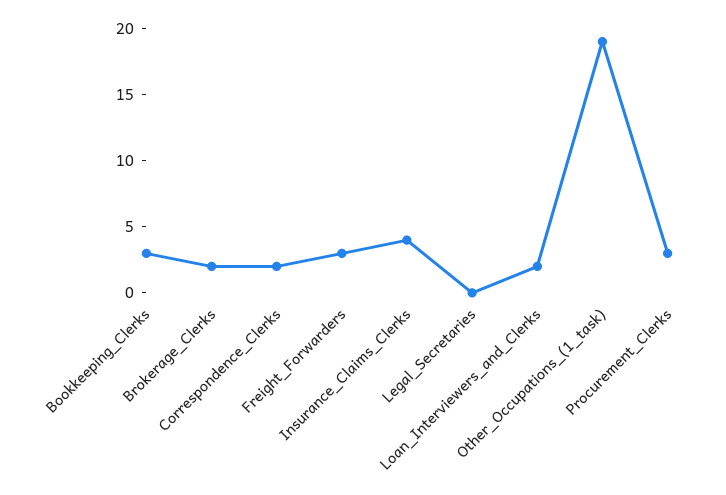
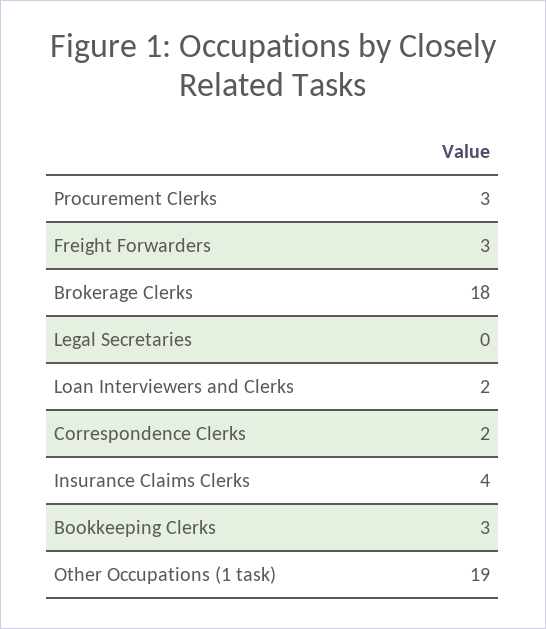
Brokerage_Clerks: 2 -> 18

